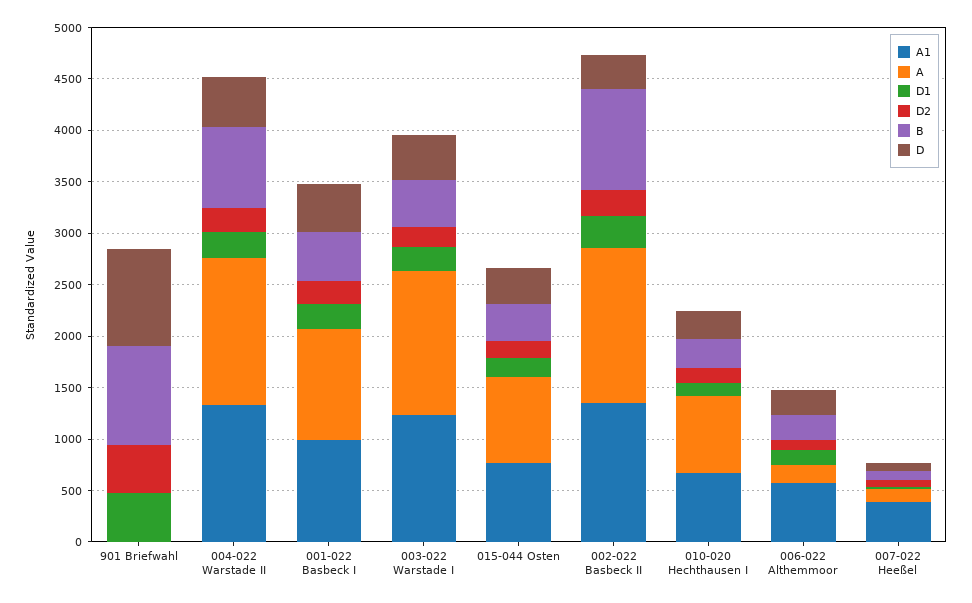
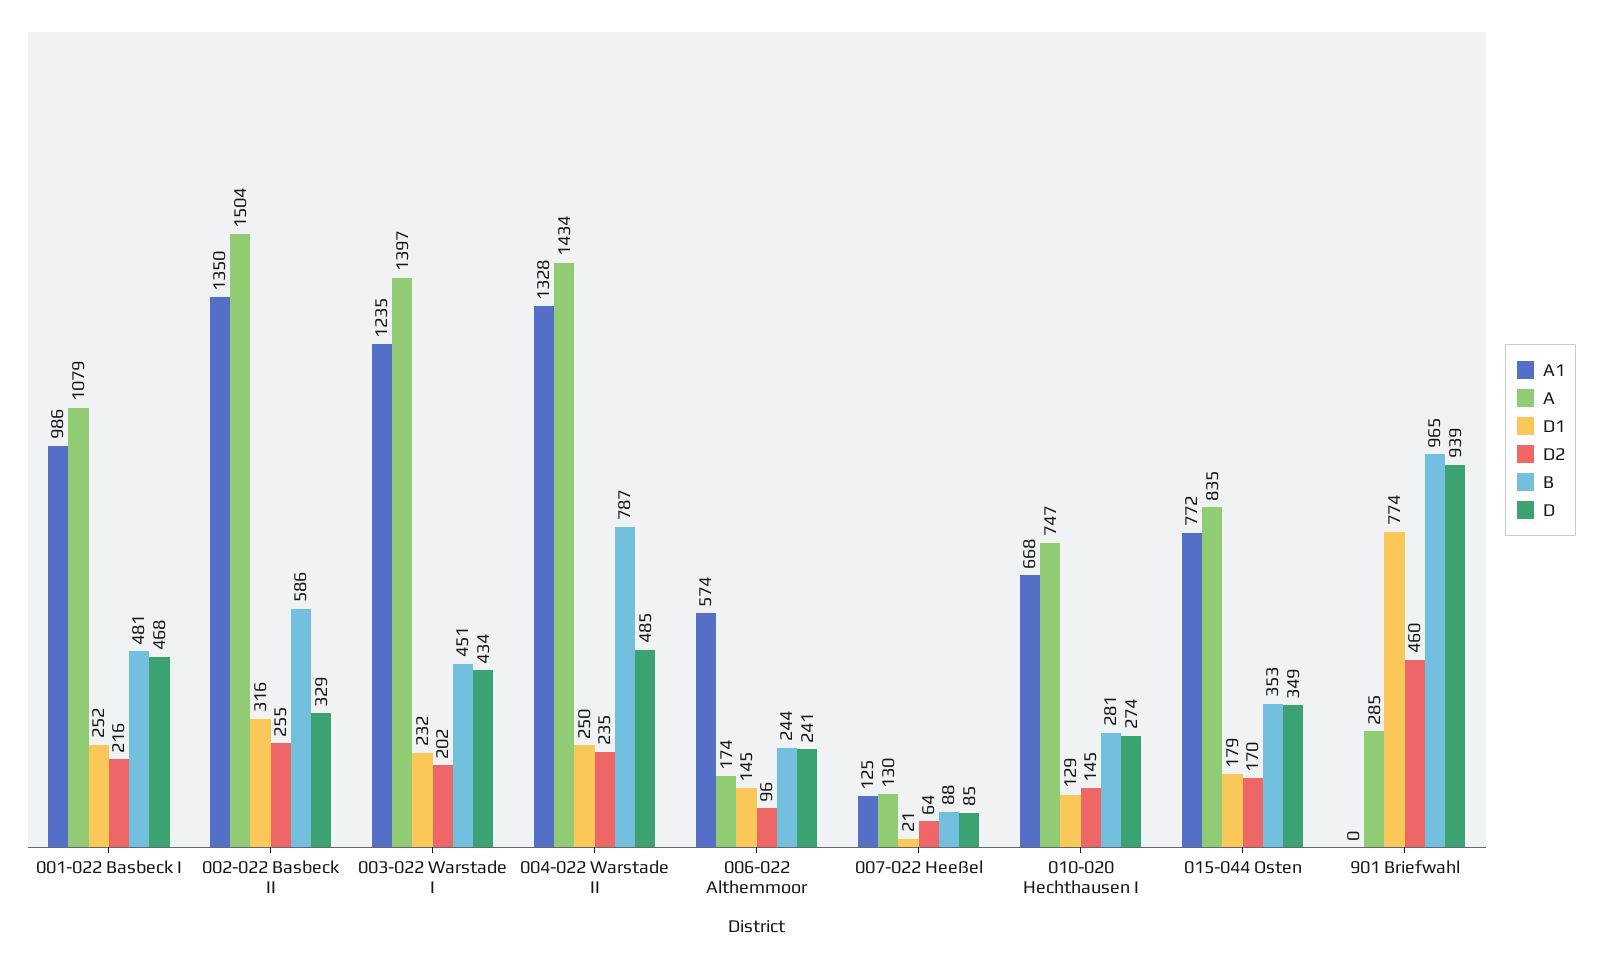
A, 901 Briefwahl: 0 -> 285
D1, 901 Briefwahl: 500 -> 774
B, 002-022 Basbeck II: 1000 -> 586
A1, 007-022 Heeßel: 400 -> 125

